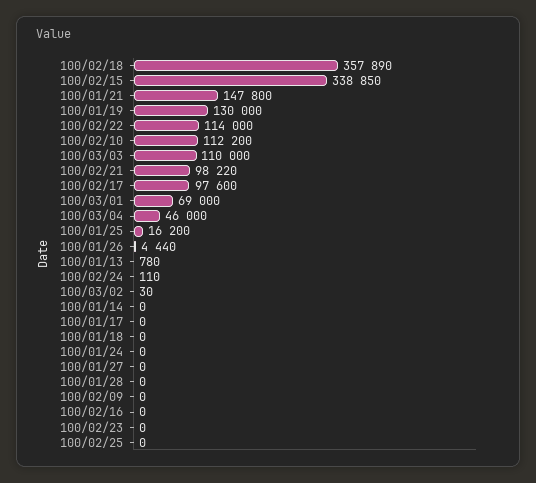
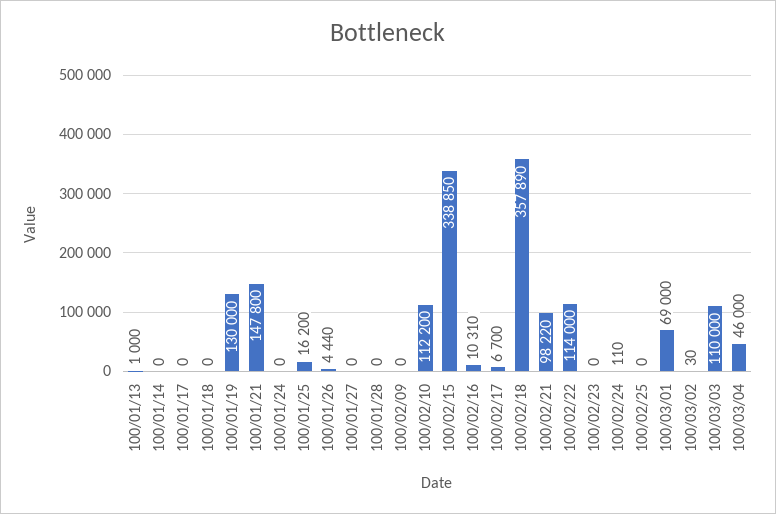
100/02/17: 97600 -> 6700
100/01/13: 780 -> 1000
100/02/16: 0 -> 10310

